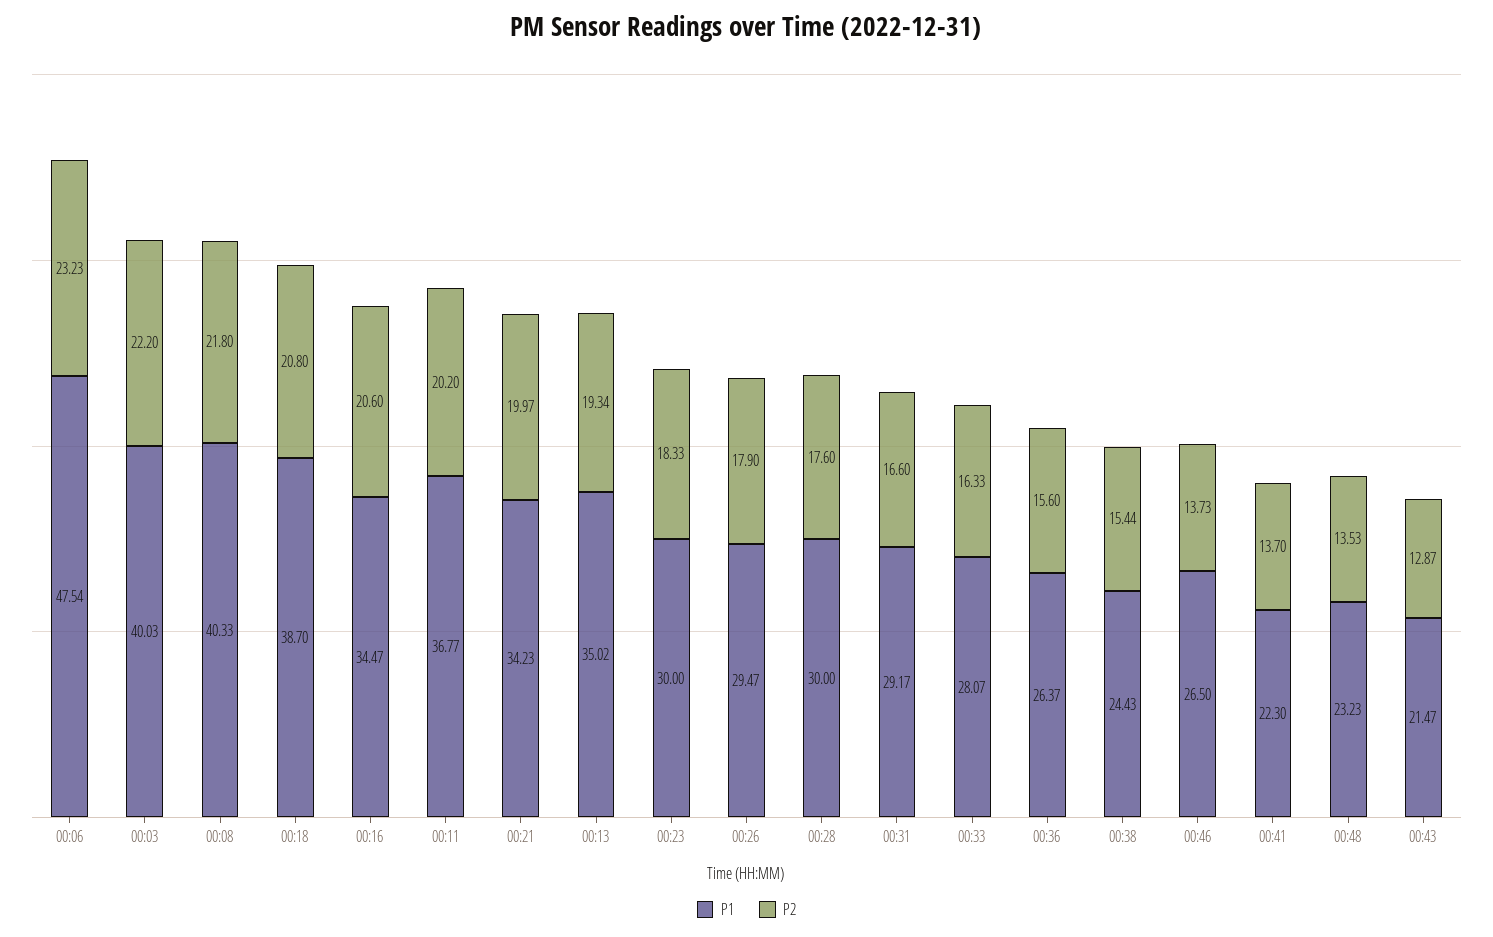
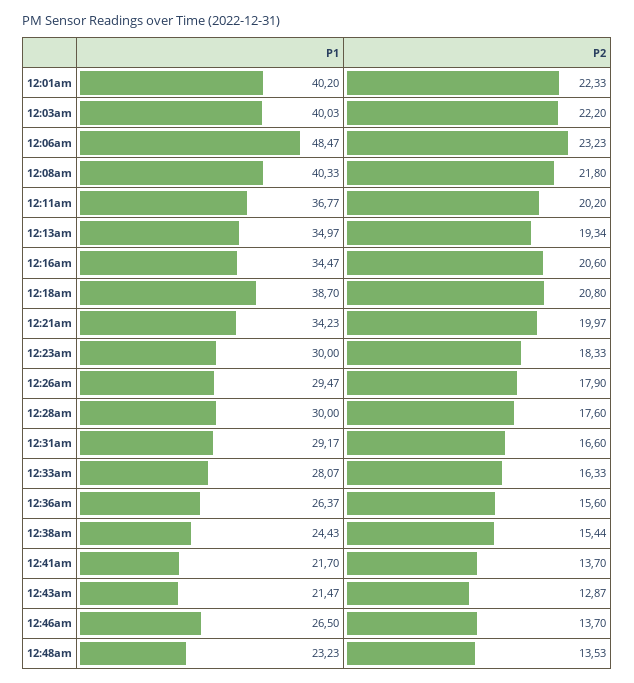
P1, 00:06: 47.54 -> 48.47
P1, 00:13: 35.02 -> 34.97
P2, 00:46: 13.73 -> 13.7
P1, 00:41: 22.3 -> 21.7
P1, 12:01am: none -> 40.2
P2, 12:01am: none -> 22.33

